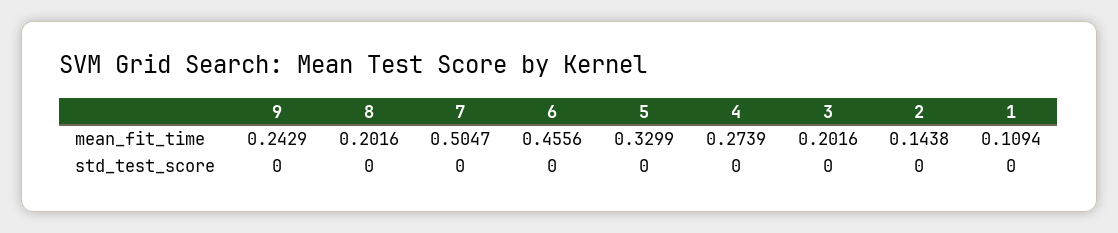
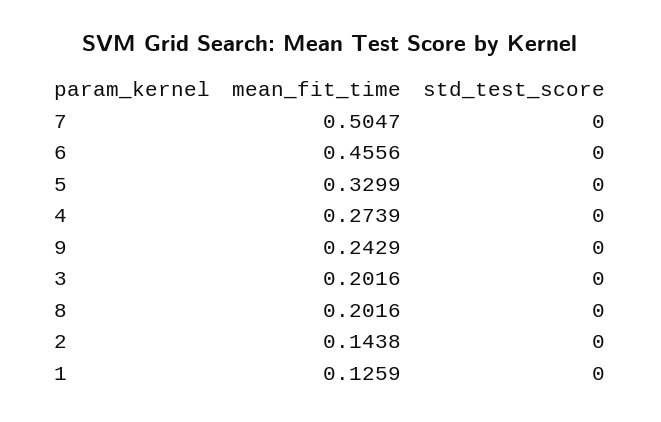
1, mean_fit_time: 0.1094 -> 0.1259

